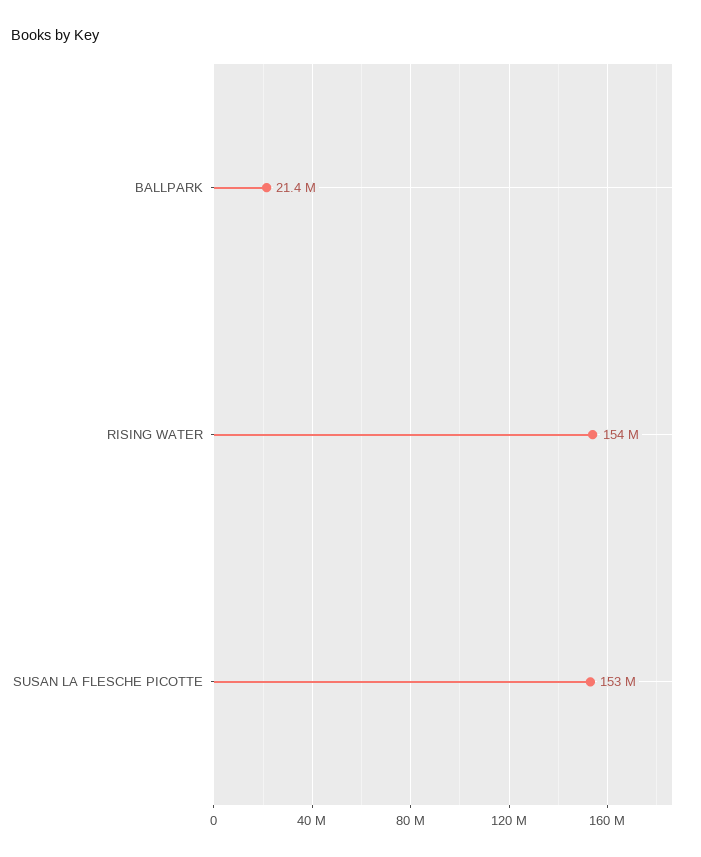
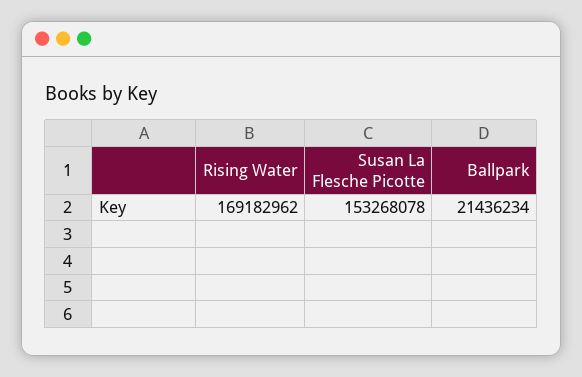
RISING WATER: 154000000 -> 169182962

